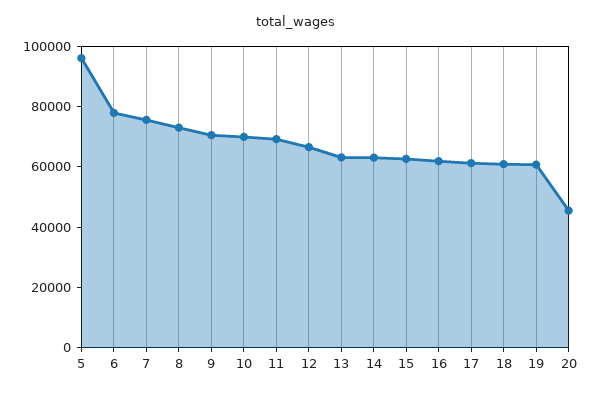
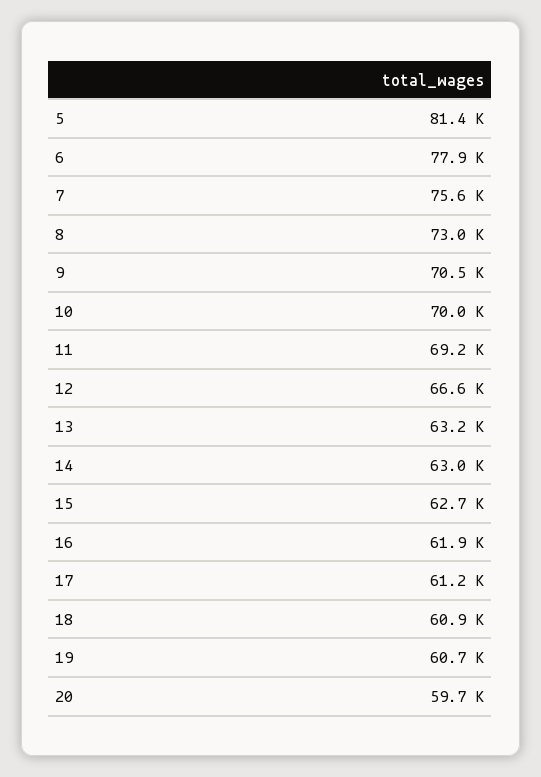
5: 95000 -> 81400
20: 45000 -> 59700

